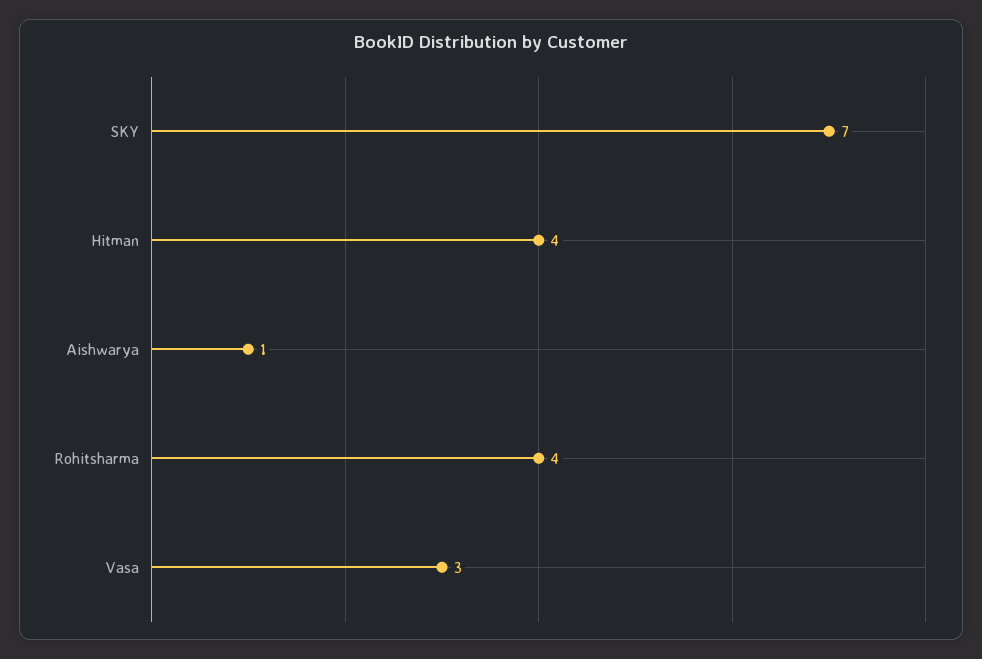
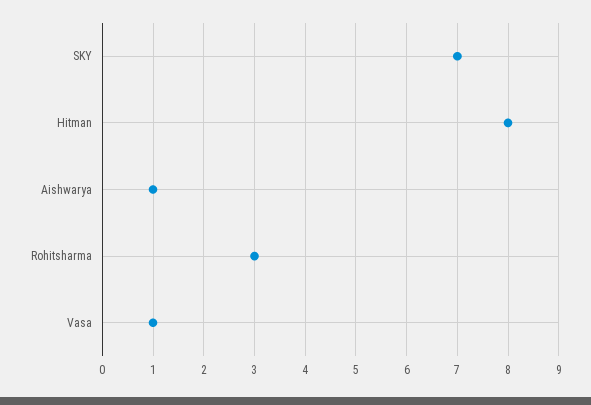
Hitman: 4 -> 8
Rohitsharma: 4 -> 3
Vasa: 3 -> 1

